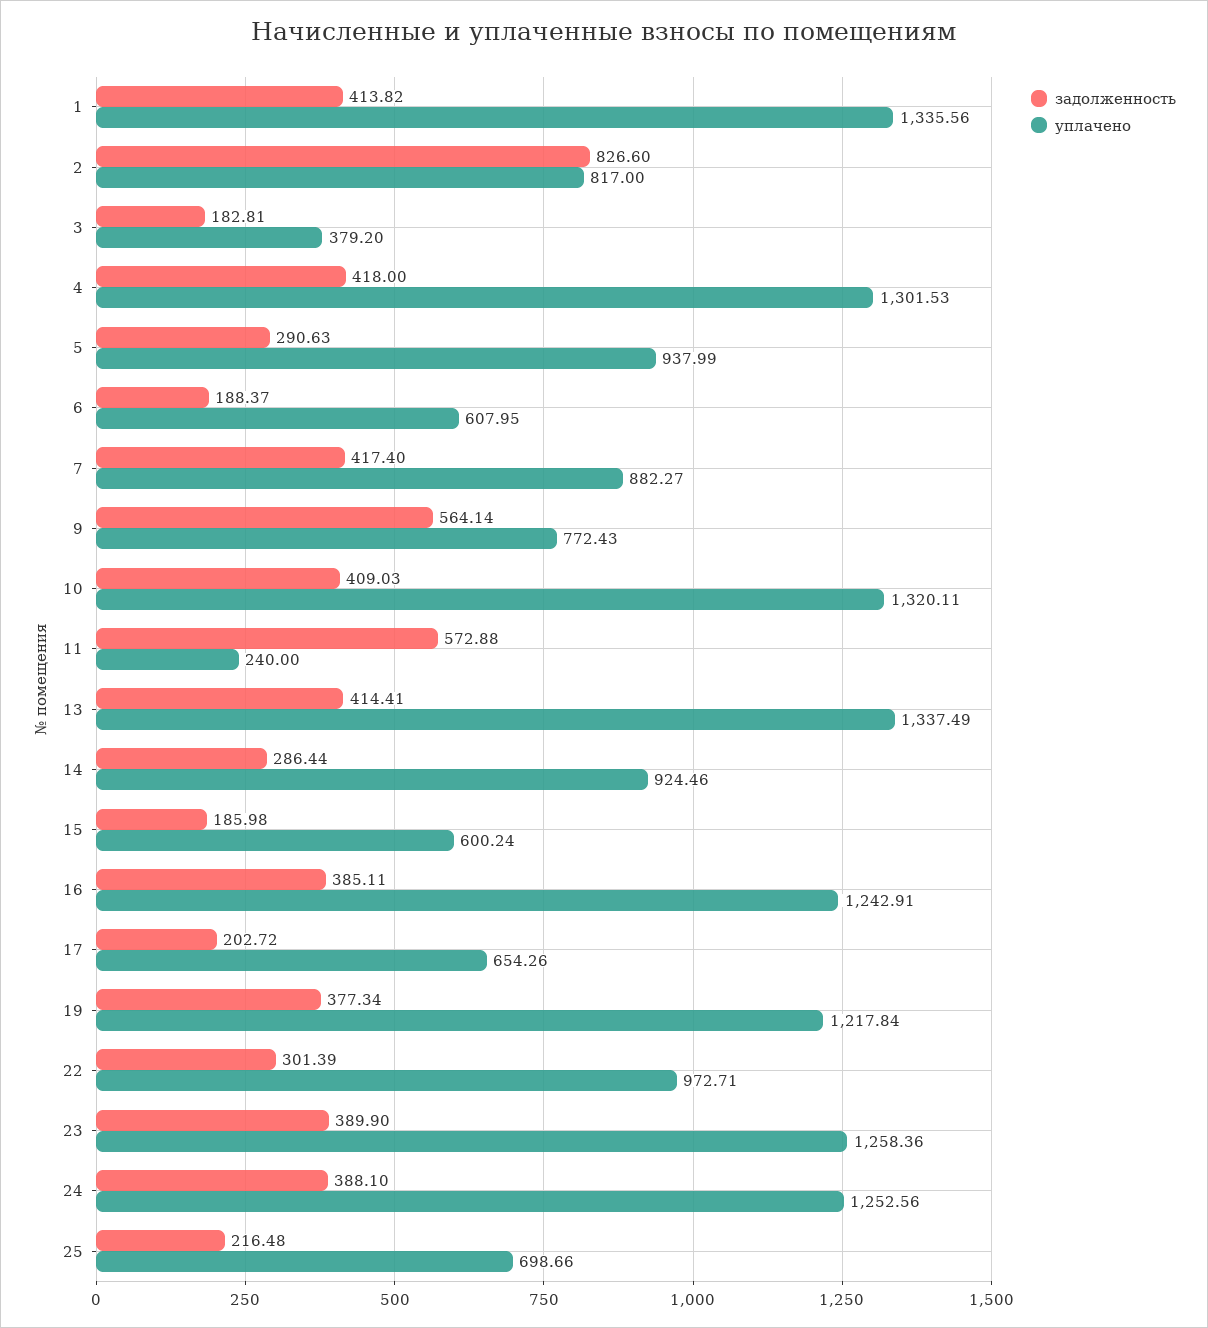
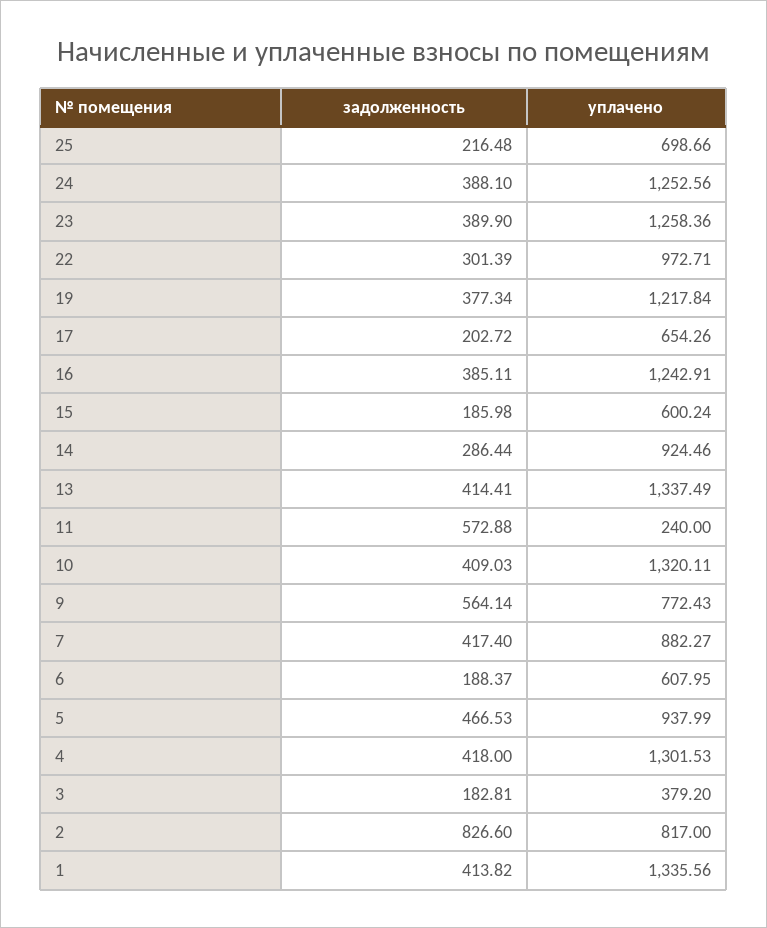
задолженность, 5: 290.63 -> 466.53

